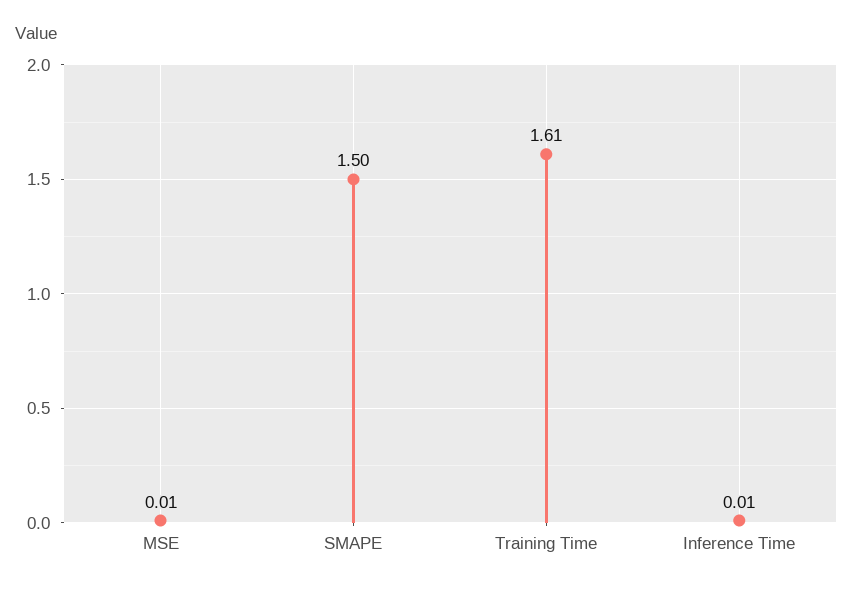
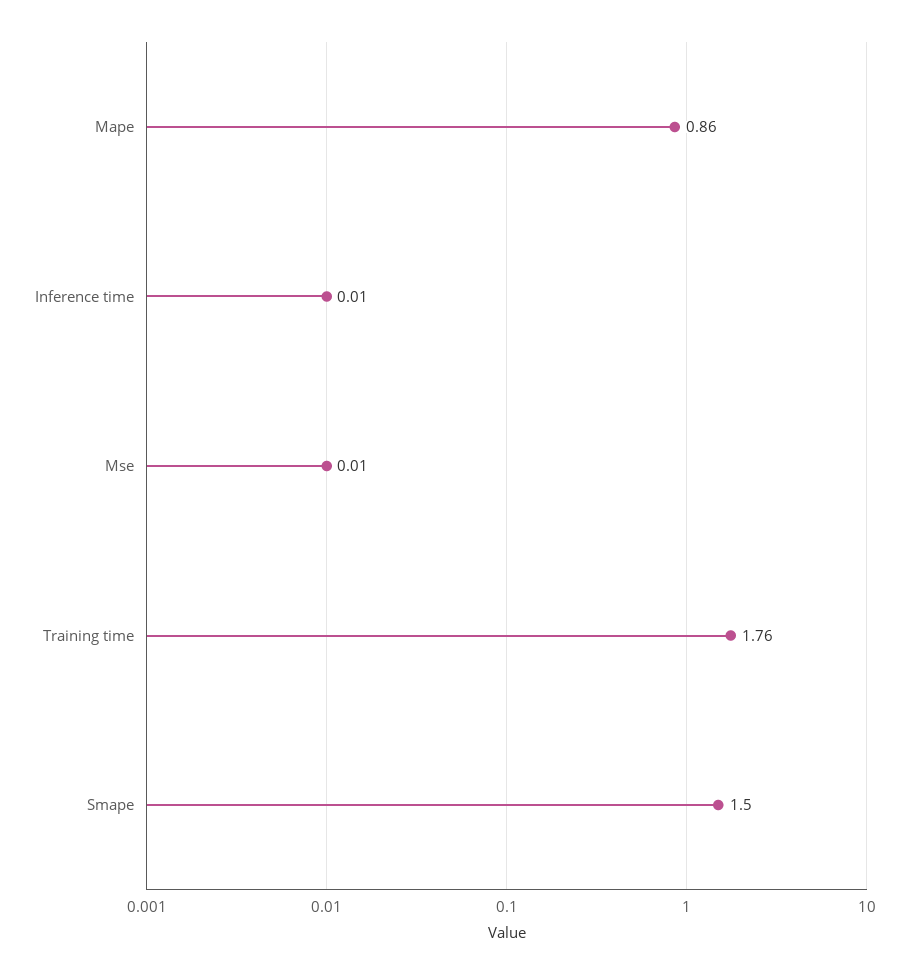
Training Time: 1.61 -> 1.76
Mape: none -> 0.86

